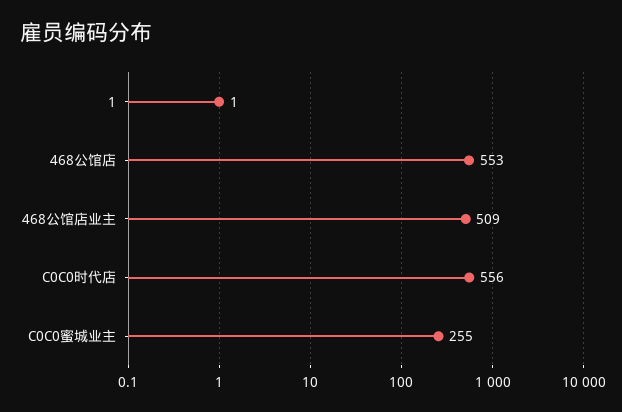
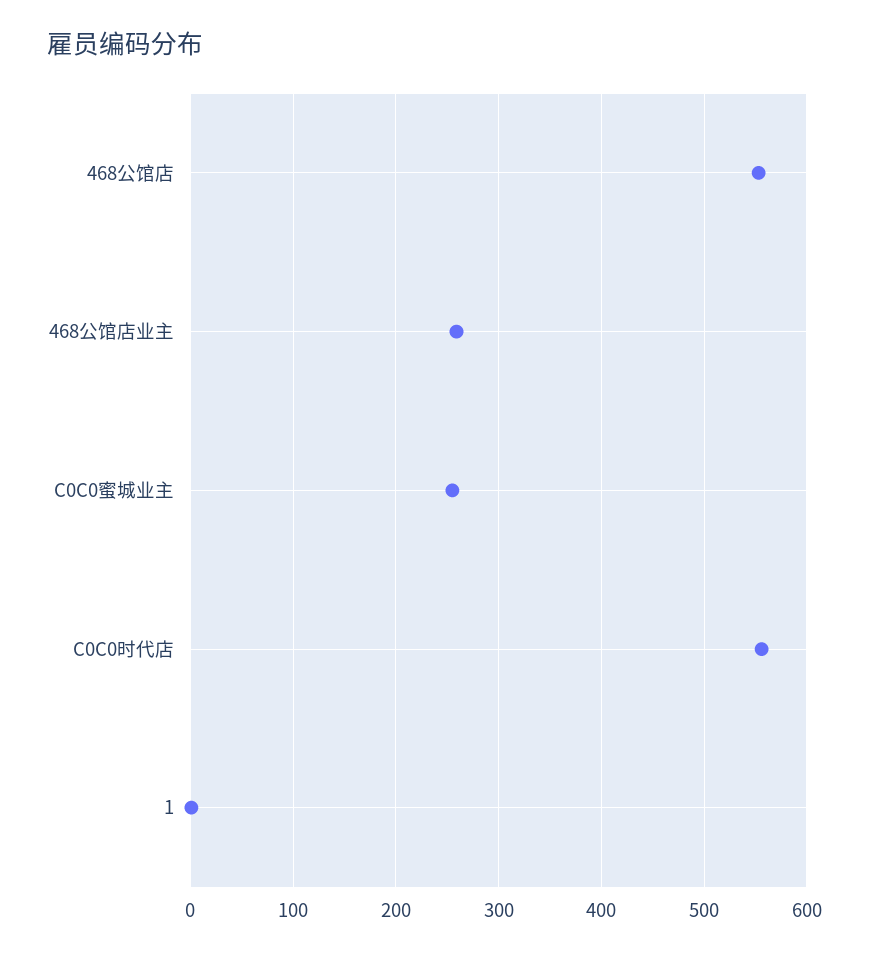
468公馆店业主: 509 -> 260

